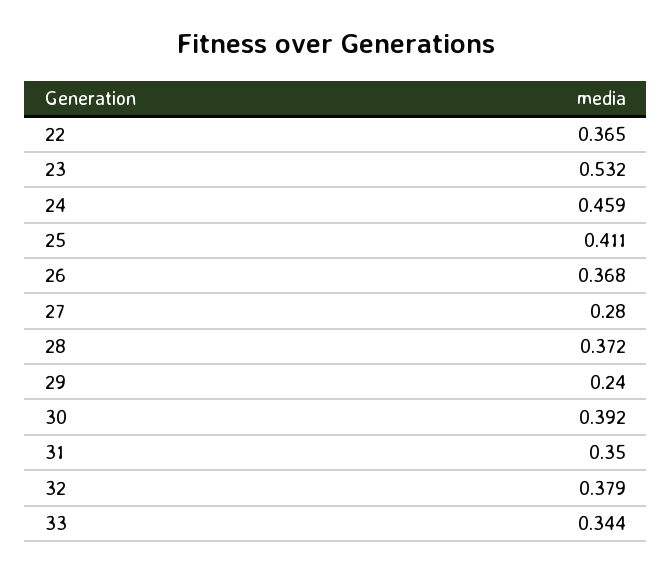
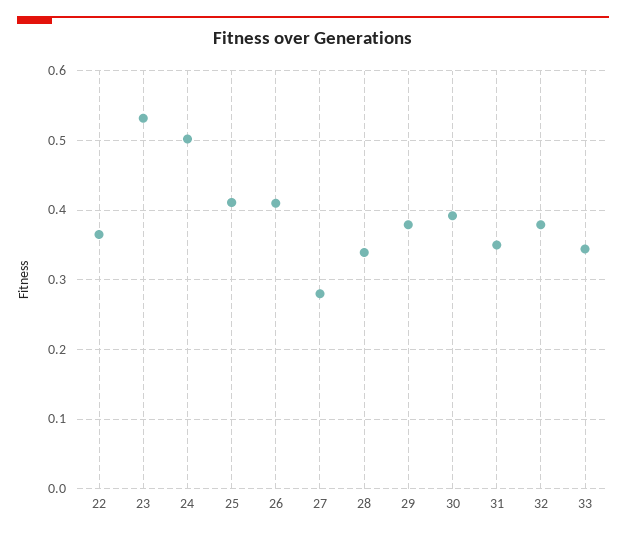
24: 0.459 -> 0.5
26: 0.368 -> 0.41
28: 0.372 -> 0.34
29: 0.24 -> 0.38

